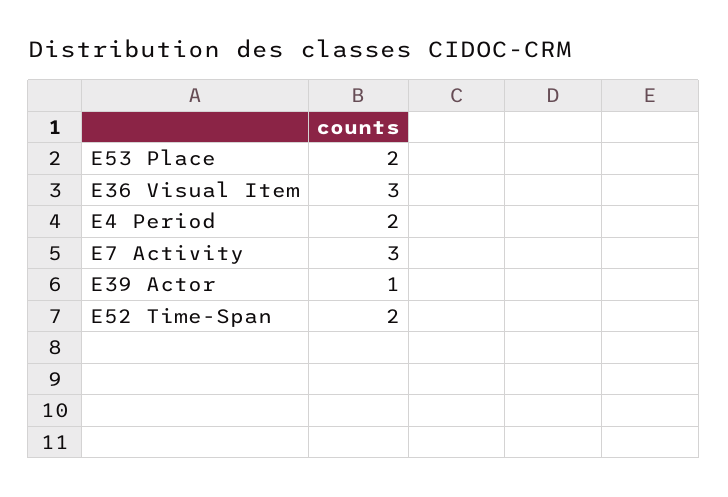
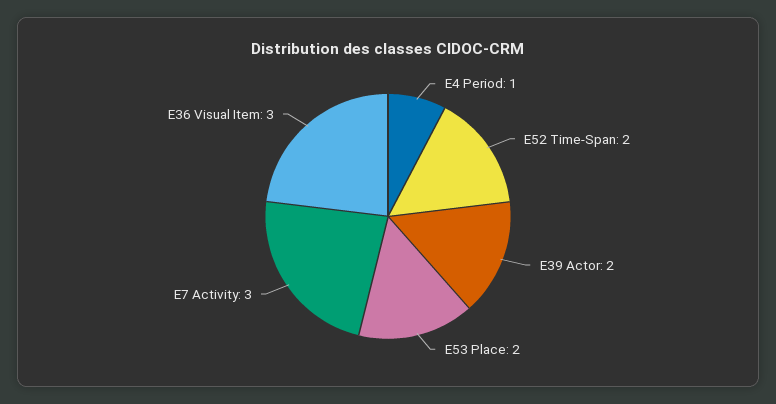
E4 Period: 2 -> 1
E39 Actor: 1 -> 2

